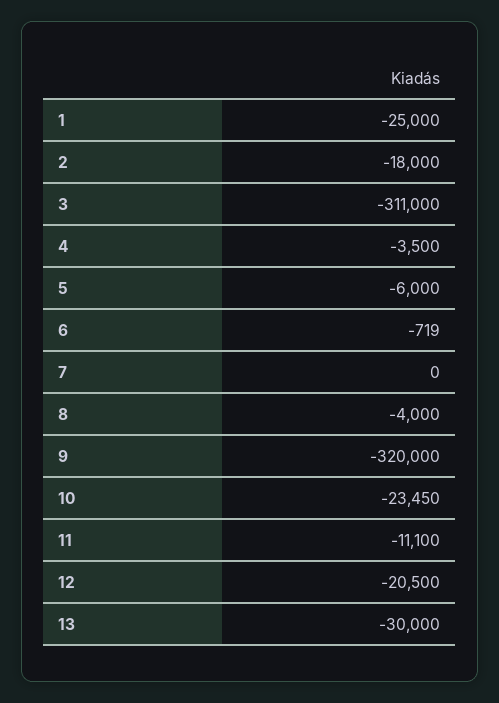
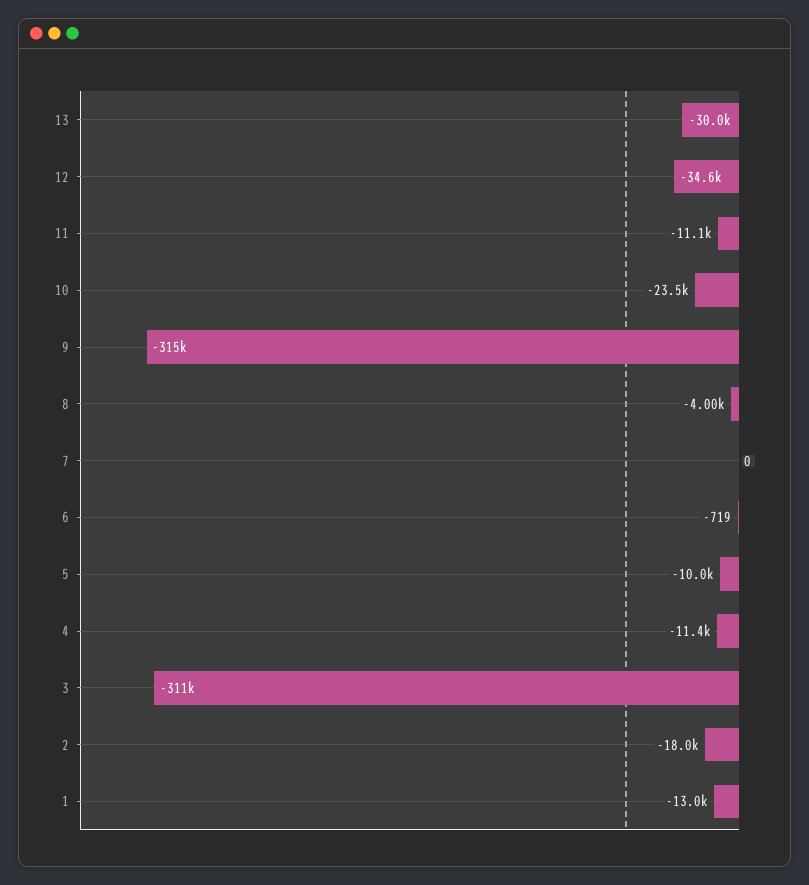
1: -25000 -> -13000
4: -3500 -> -11400
5: -6000 -> -10000
9: -320000 -> -315000
12: -20500 -> -34600

